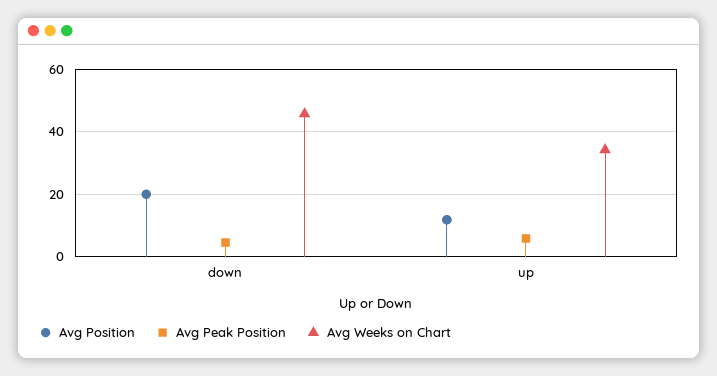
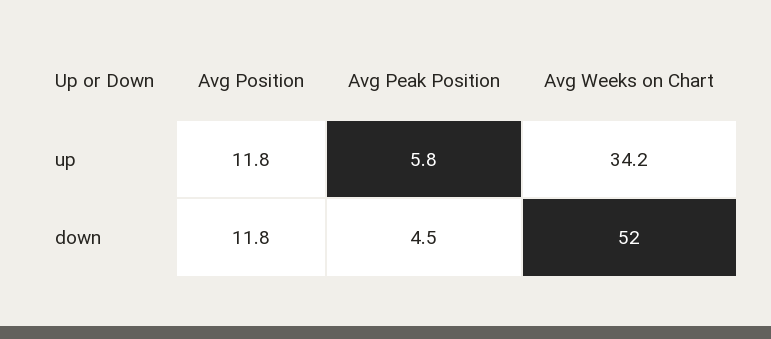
Avg Position, down: 20 -> 11.8
Avg Weeks on Chart, down: 46 -> 52

